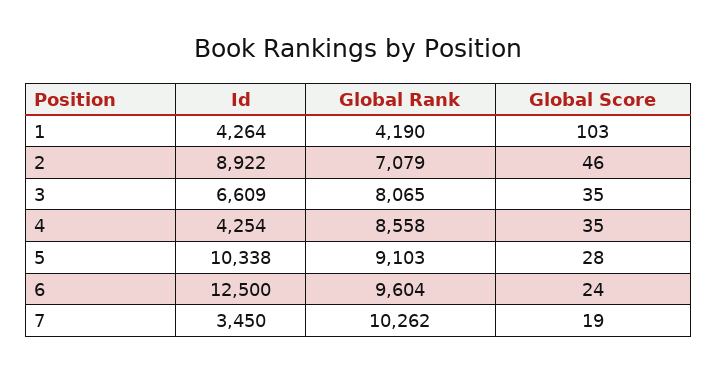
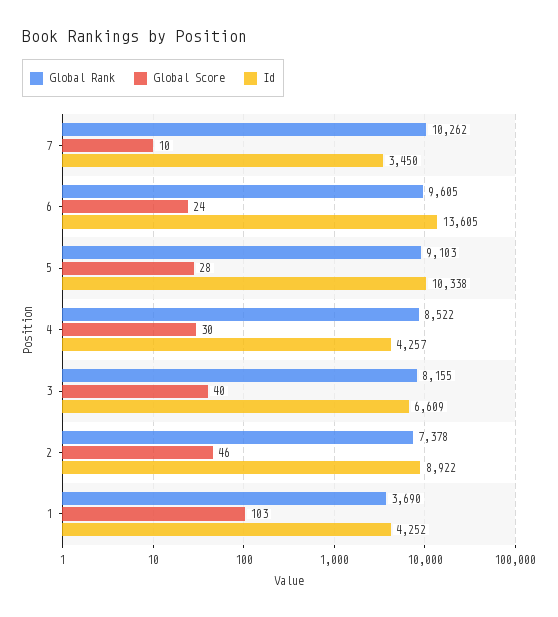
Id, 1: 4264 -> 4252
Global Rank, 1: 4190 -> 3690
Global Rank, 2: 7079 -> 7378
Global Rank, 3: 8065 -> 8155
Global Score, 3: 35 -> 40
Id, 4: 4254 -> 4257
Global Rank, 4: 8558 -> 8522
Global Score, 4: 35 -> 30
Id, 6: 12500 -> 13605
Global Rank, 6: 9604 -> 9605
Global Score, 7: 19 -> 10

